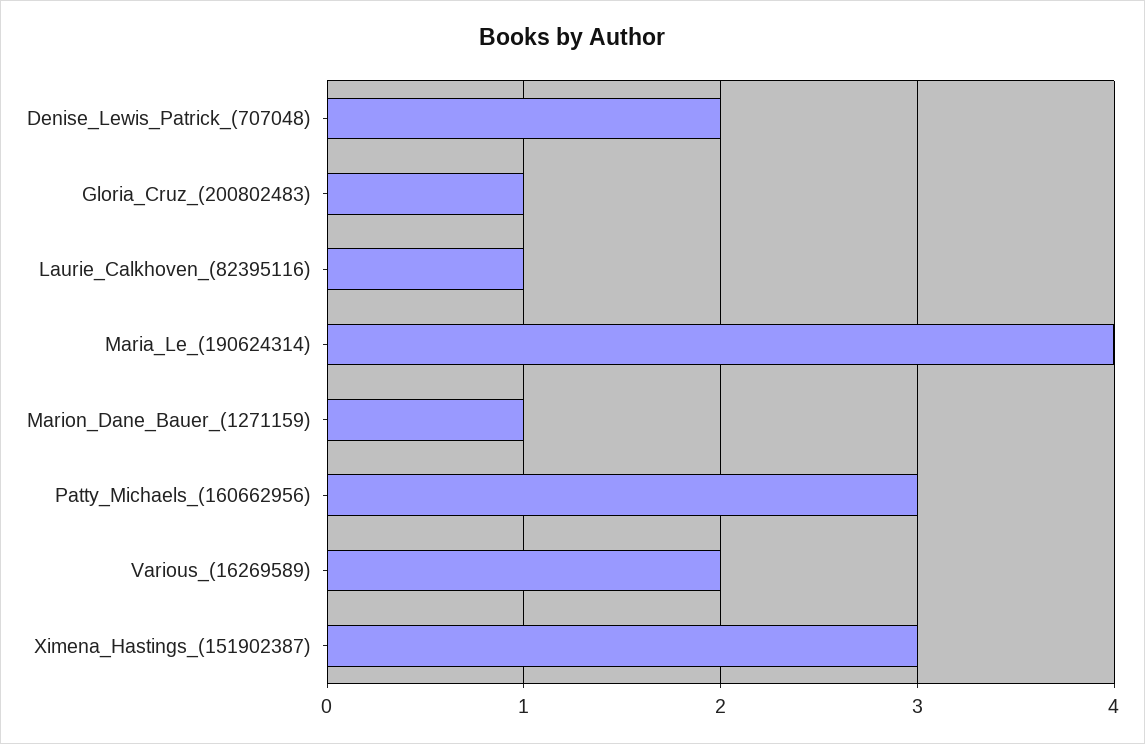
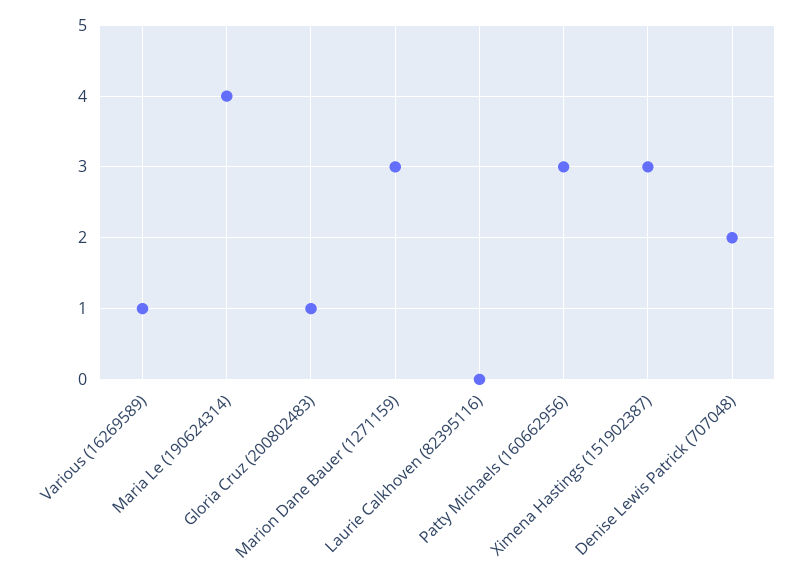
Laurie_Calkhoven_(82395116): 1 -> 0
Marion_Dane_Bauer_(1271159): 1 -> 3
Various_(16269589): 2 -> 1

